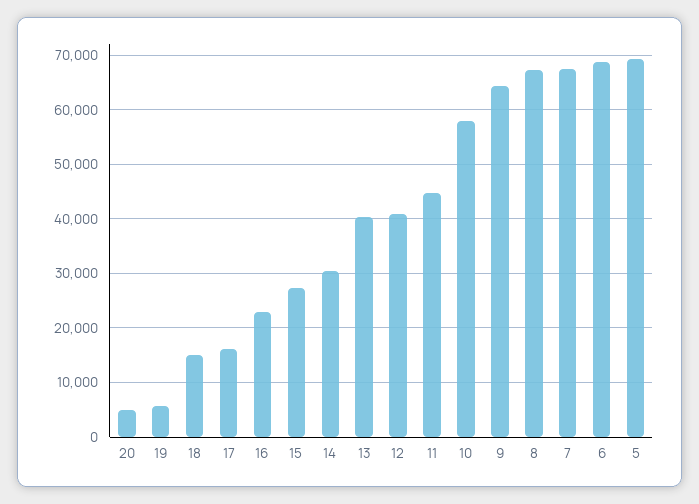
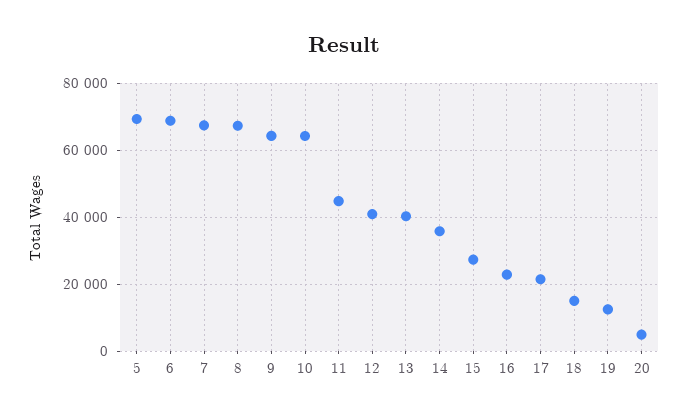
19: 6000 -> 12000
17: 16000 -> 22000
14: 30000 -> 36000
10: 58000 -> 64000

